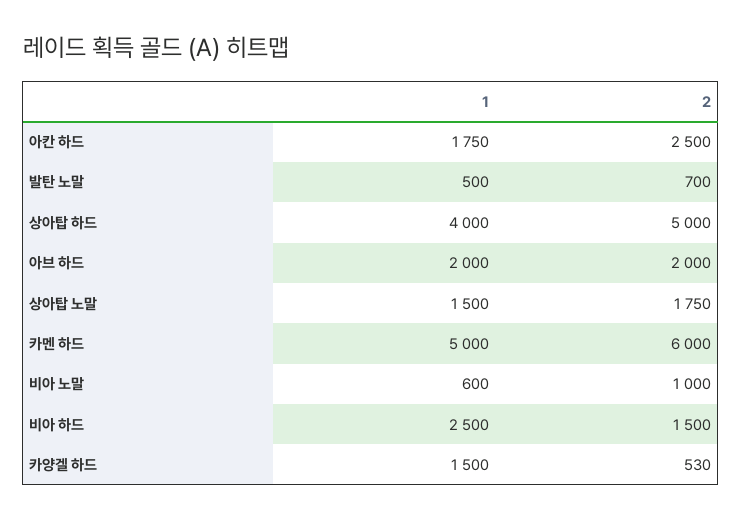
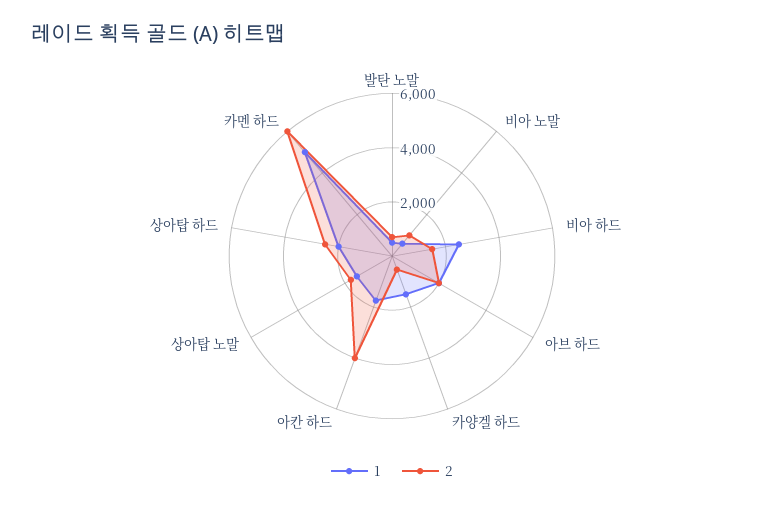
2, 아칸 하드: 2500 -> 4000
1, 상아탑 하드: 4000 -> 2000
2, 상아탑 하드: 5000 -> 2500

